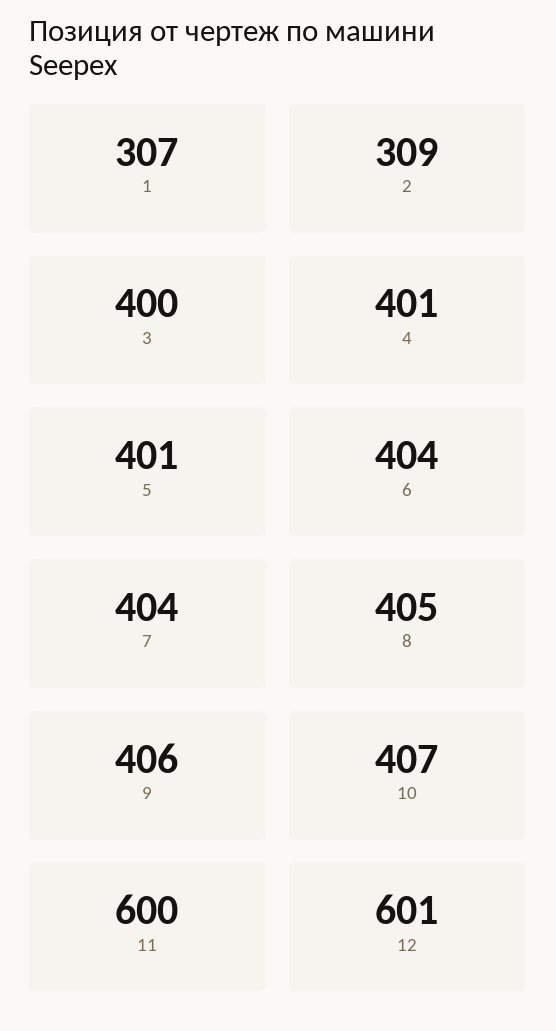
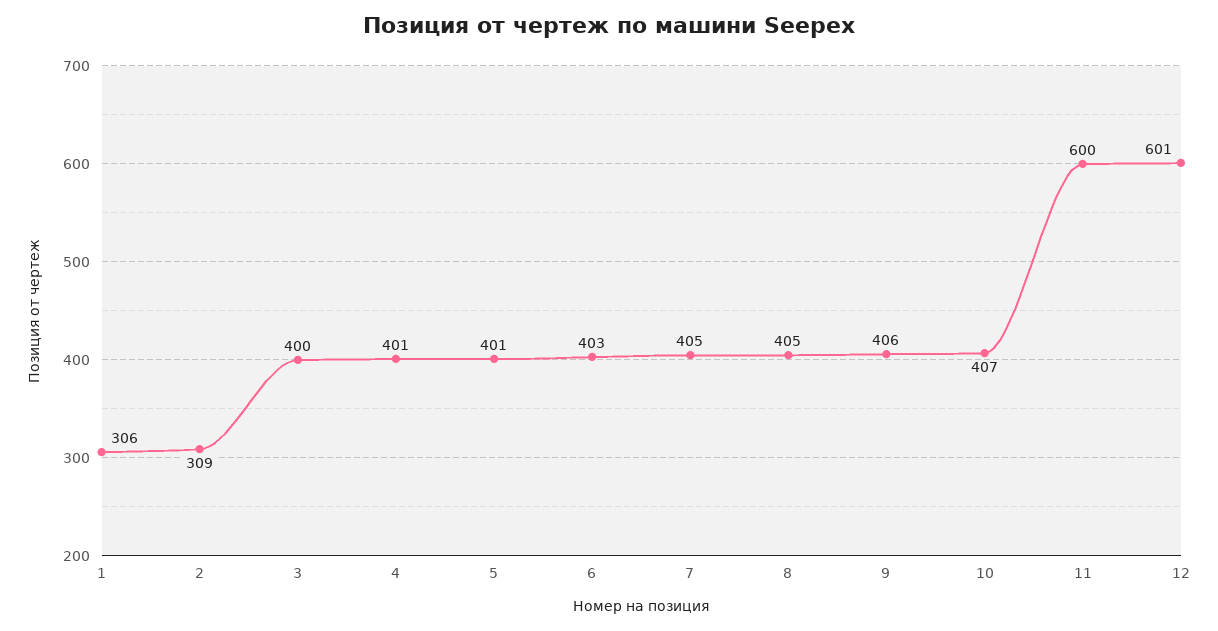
1: 307 -> 306
6: 404 -> 403
7: 404 -> 405

